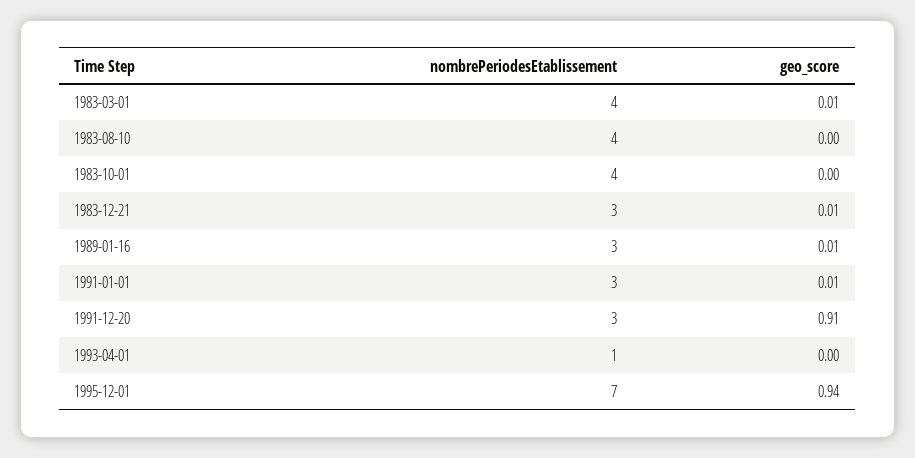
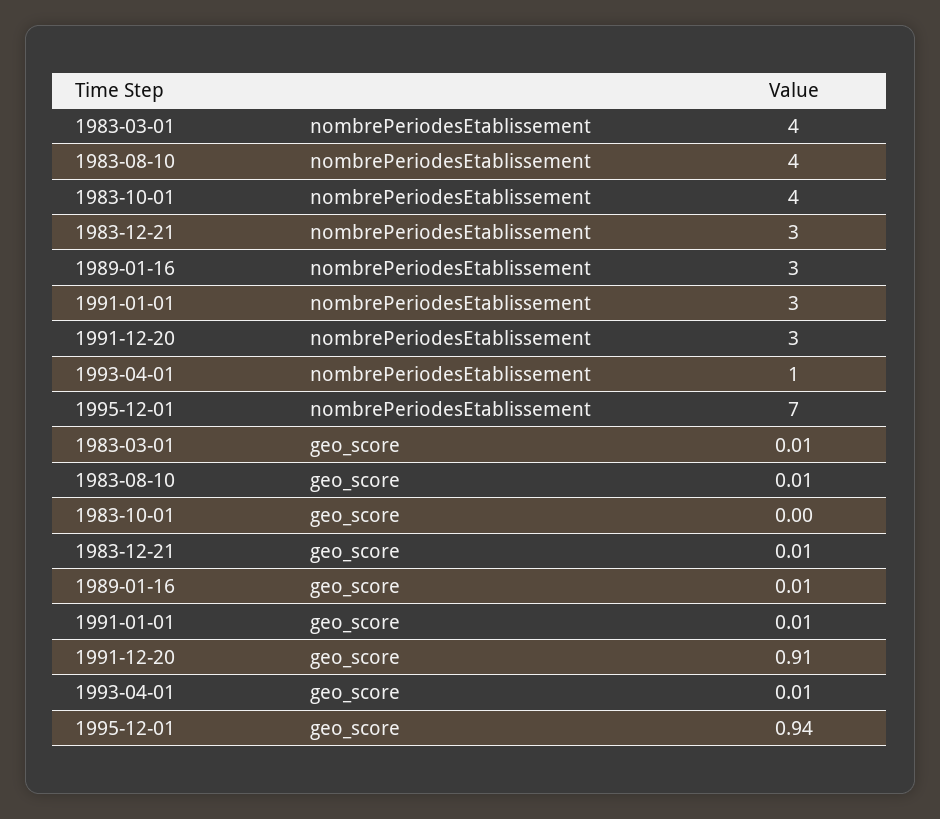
geo_score, 1983-08-10: 0 -> 0.01
geo_score, 1993-04-01: 0 -> 0.01

